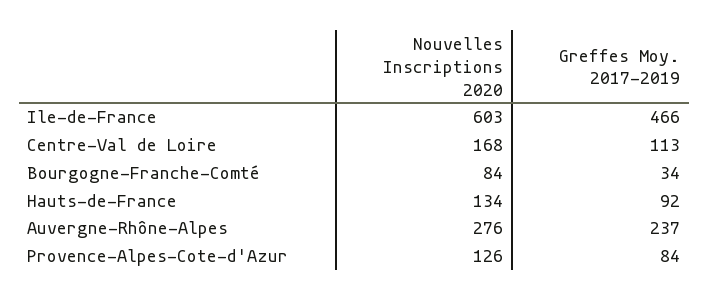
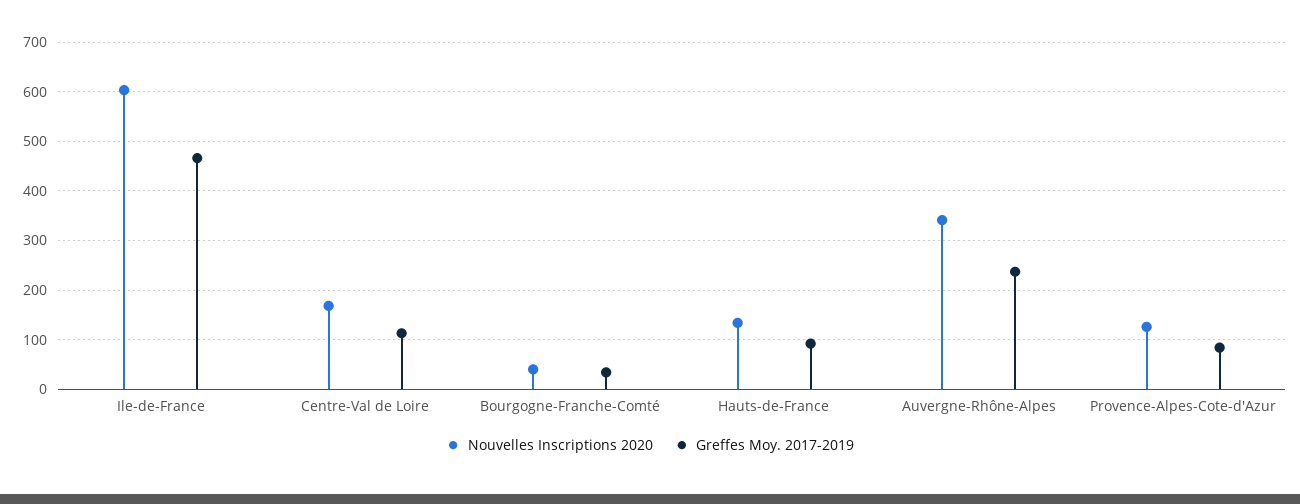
Nouvelles Inscriptions 2020, Bourgogne-Franche-Comté: 84 -> 40
Nouvelles Inscriptions 2020, Auvergne-Rhône-Alpes: 276 -> 340

